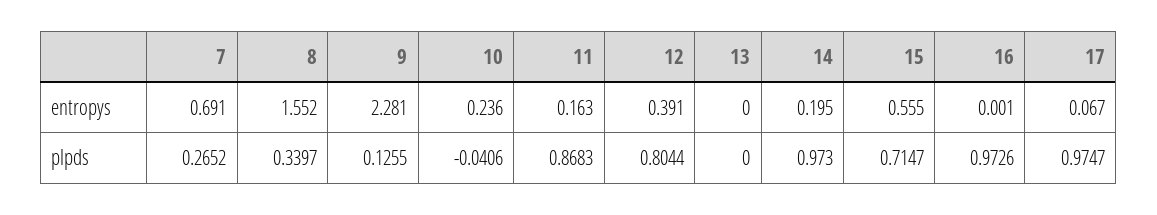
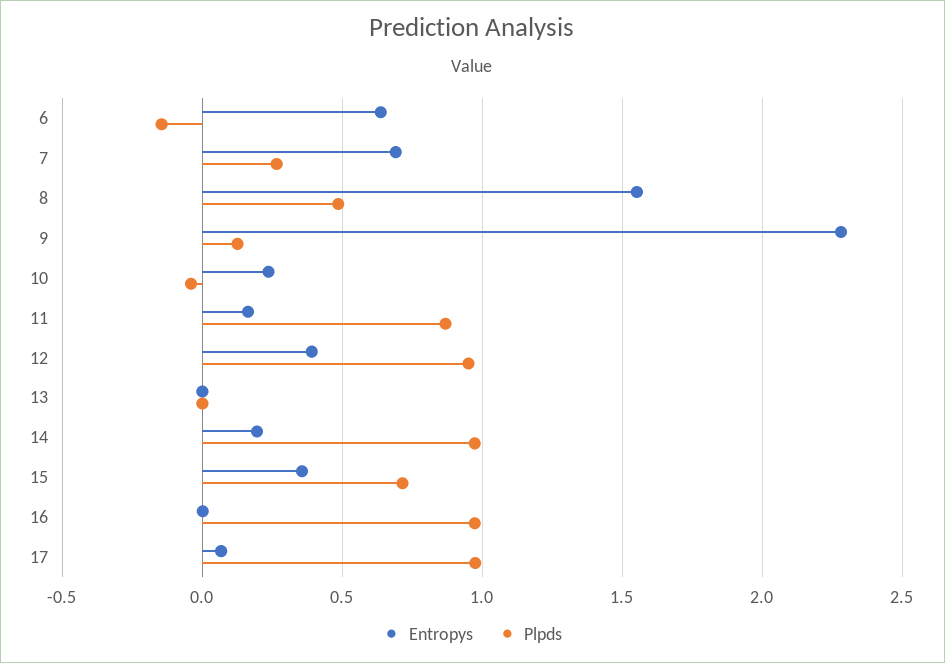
entropys, 15: 0.555 -> 0.35
plpds, 8: 0.3397 -> 0.5
plpds, 12: 0.8044 -> 0.95
entropys, 6: none -> 0.65
plpds, 6: none -> -0.15

